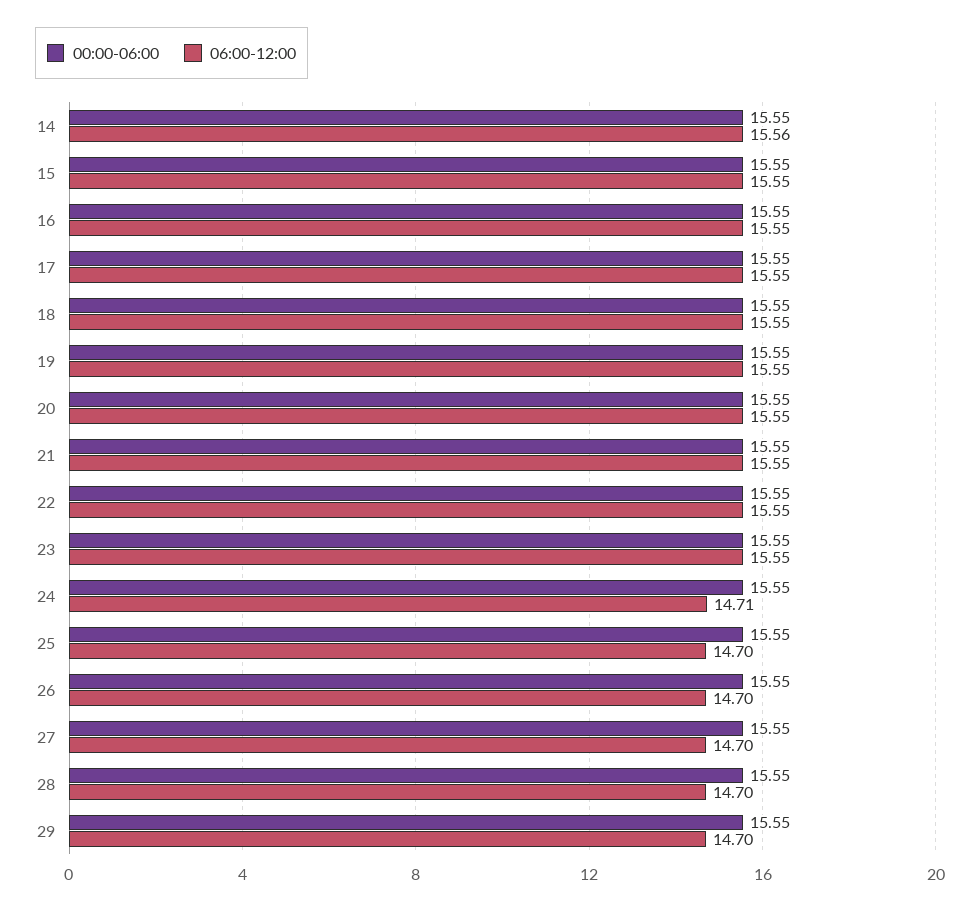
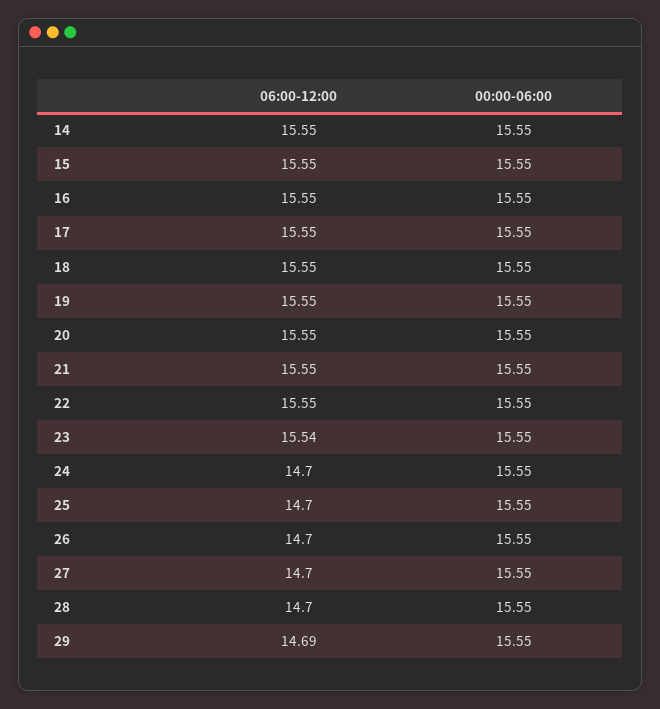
06:00-12:00, 14: 15.56 -> 15.55
06:00-12:00, 23: 15.55 -> 15.54
06:00-12:00, 24: 14.71 -> 14.7
06:00-12:00, 29: 14.7 -> 14.69

